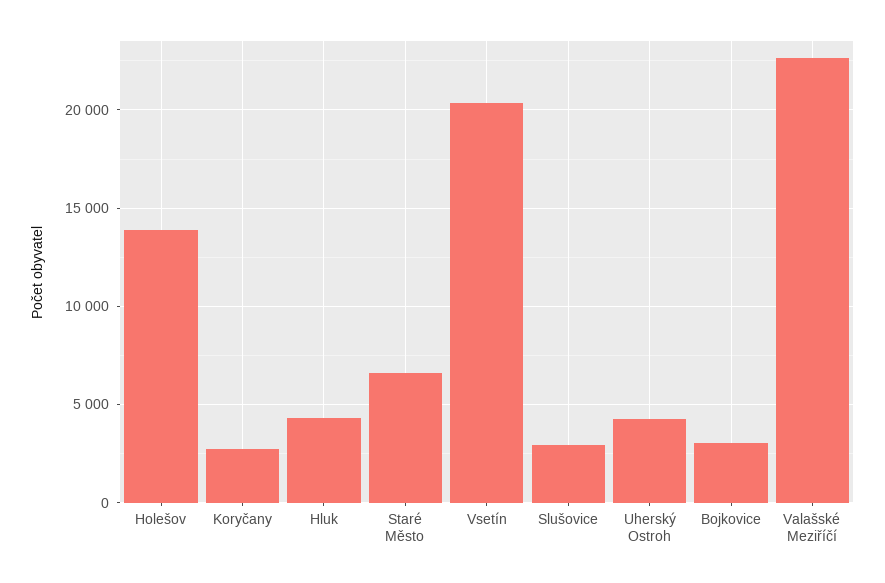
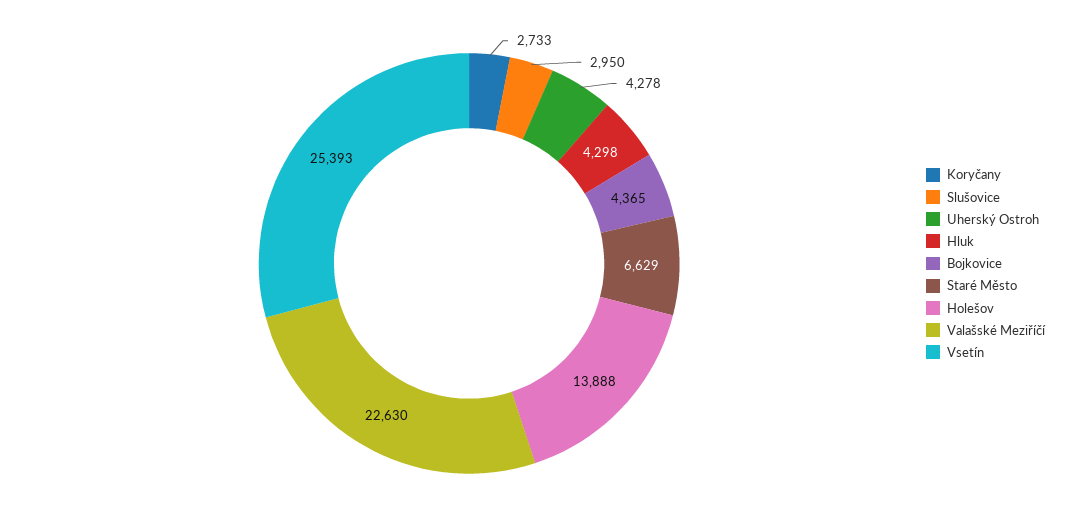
Vsetín: 20500 -> 25393
Bojkovice: 3000 -> 4365

